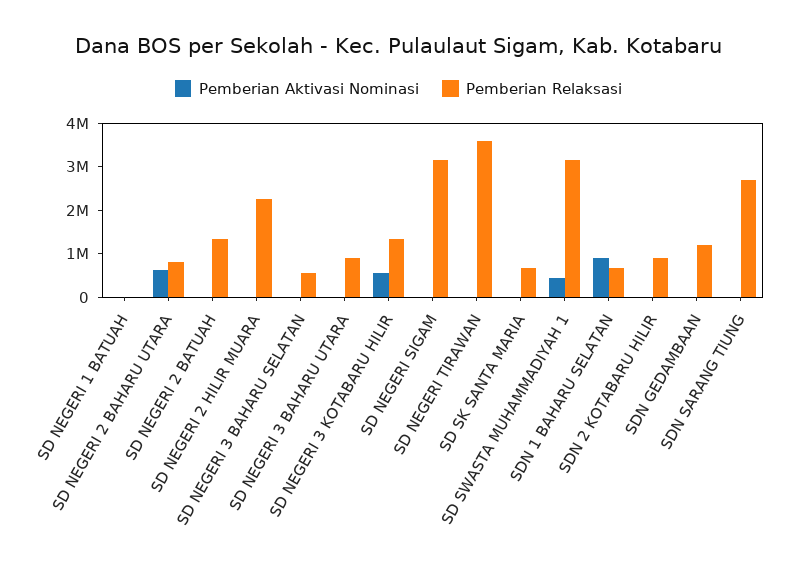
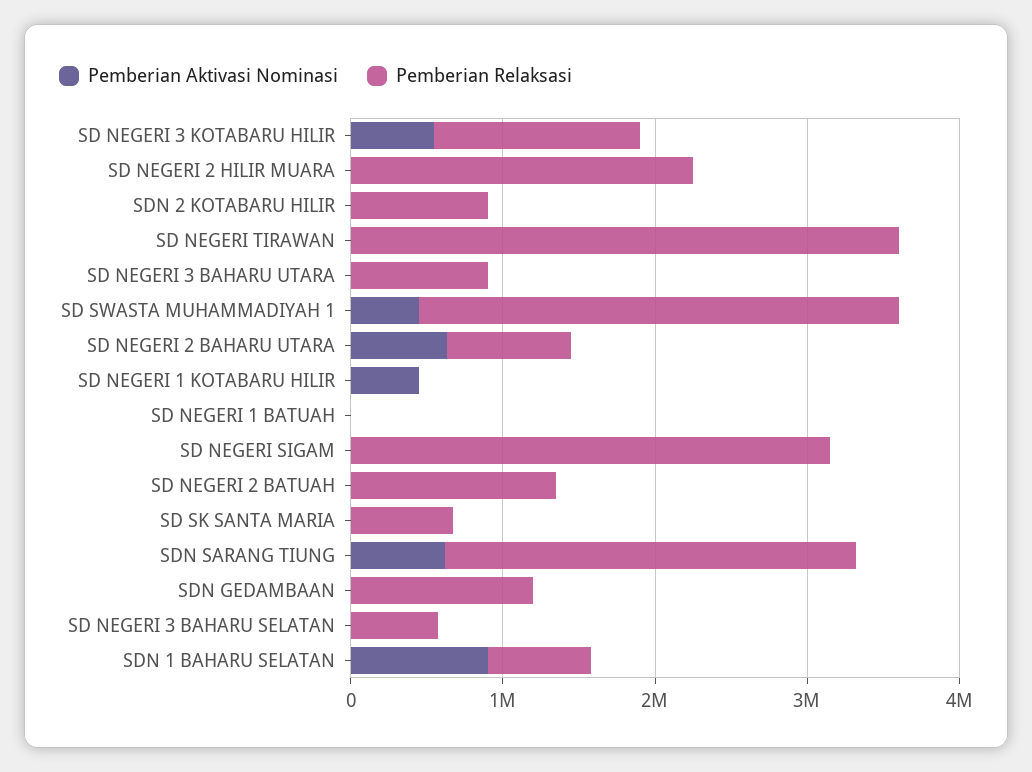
Pemberian Aktivasi Nominasi, SDN SARANG TIUNG: 0 -> 600000
Pemberian Aktivasi Nominasi, SD NEGERI 1 KOTABARU HILIR: none -> 400000
Pemberian Relaksasi, SD NEGERI 1 KOTABARU HILIR: none -> 0

